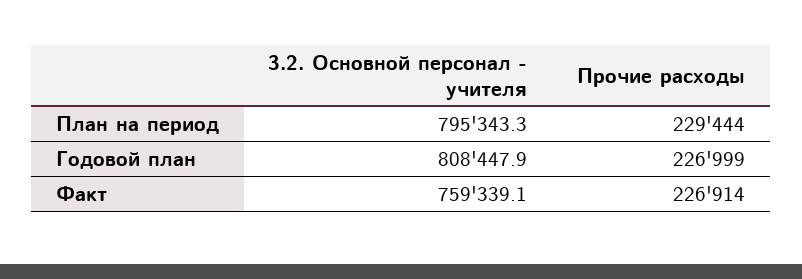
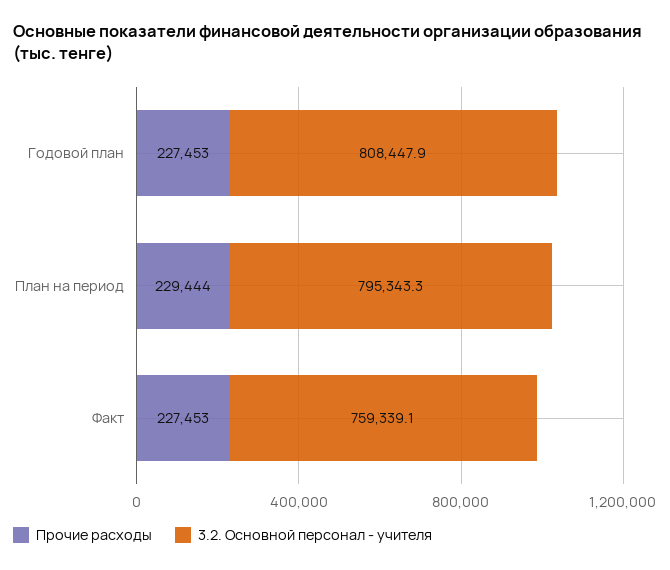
Прочие расходы, Годовой план: 226999 -> 227453
Прочие расходы, Факт: 226914 -> 227453

